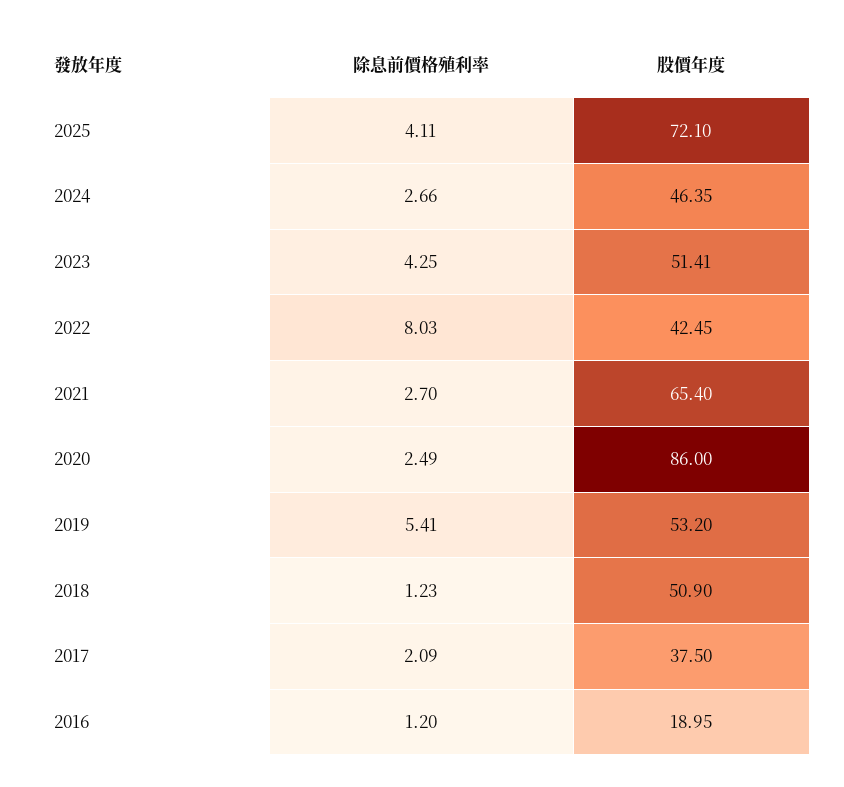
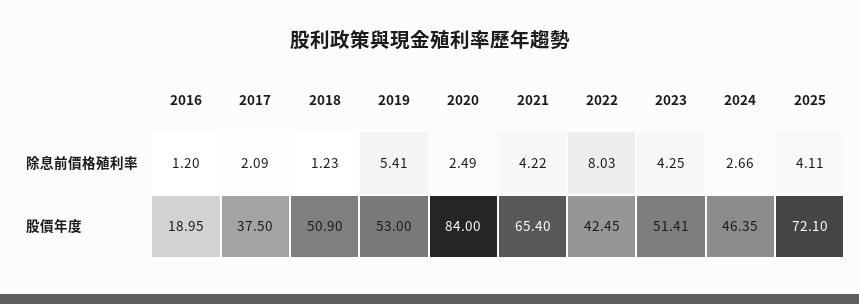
除息前價格殖利率, 2021: 2.7 -> 4.22
股價年度, 2020: 86 -> 84
股價年度, 2019: 53.2 -> 53

